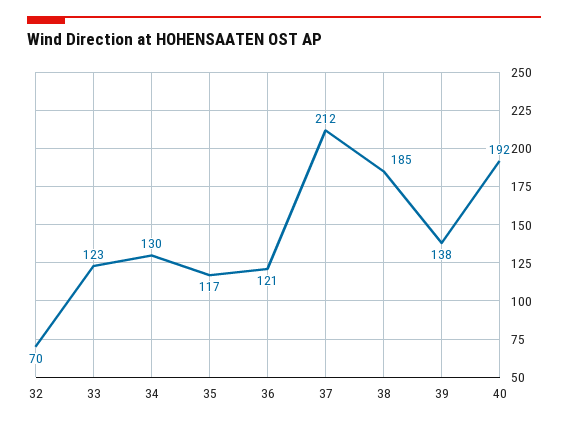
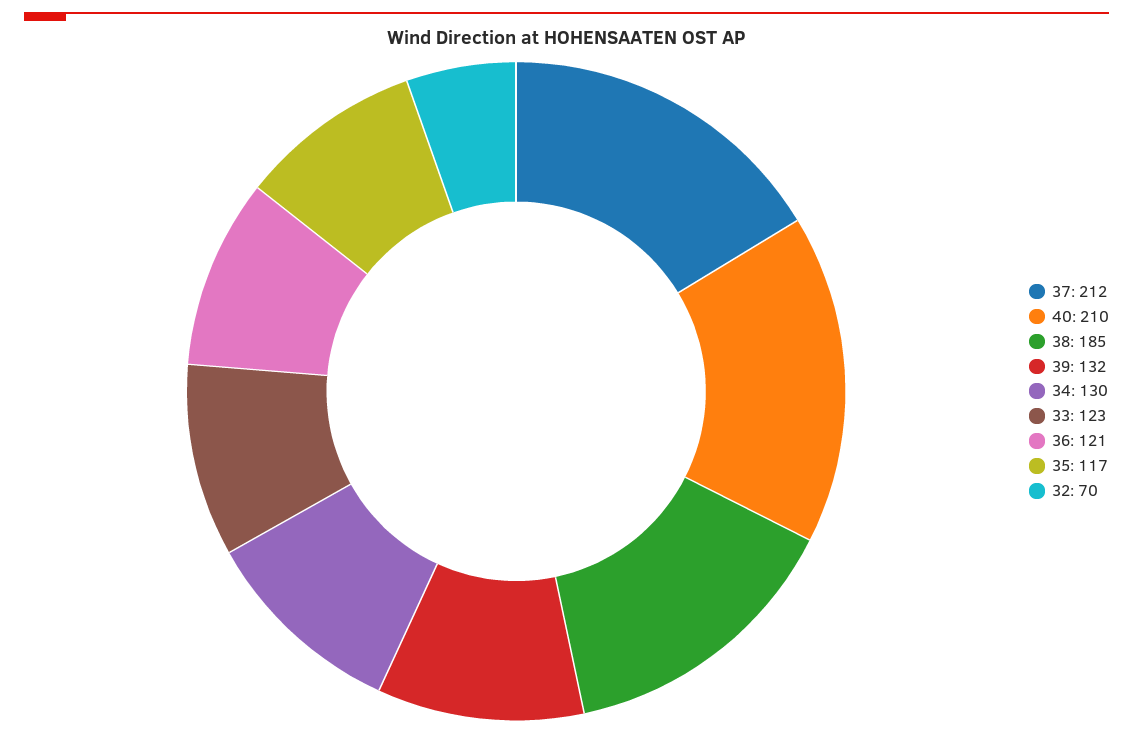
39: 138 -> 132
40: 192 -> 210

